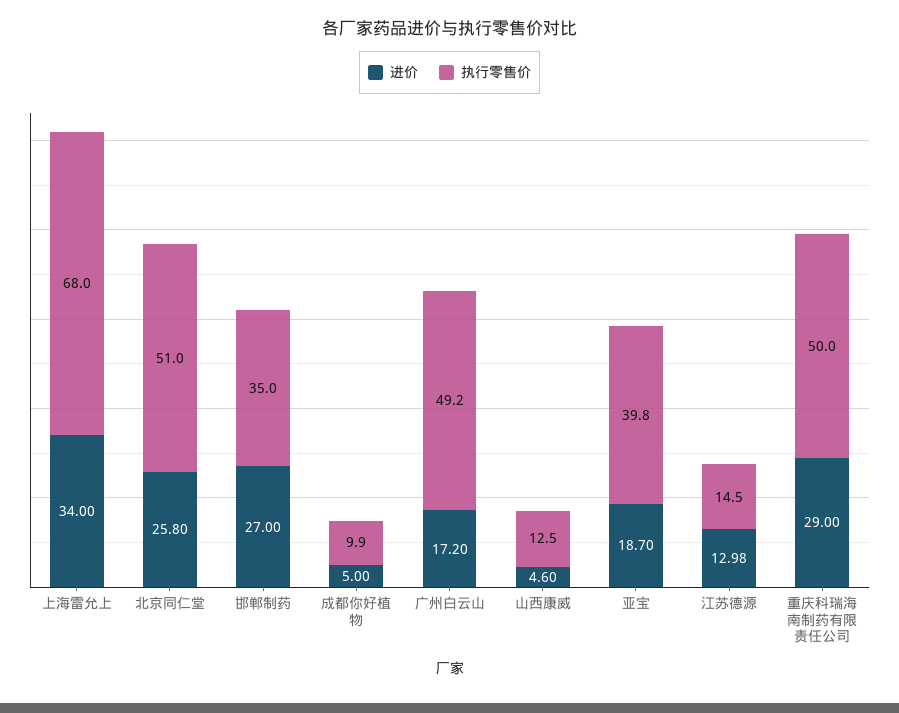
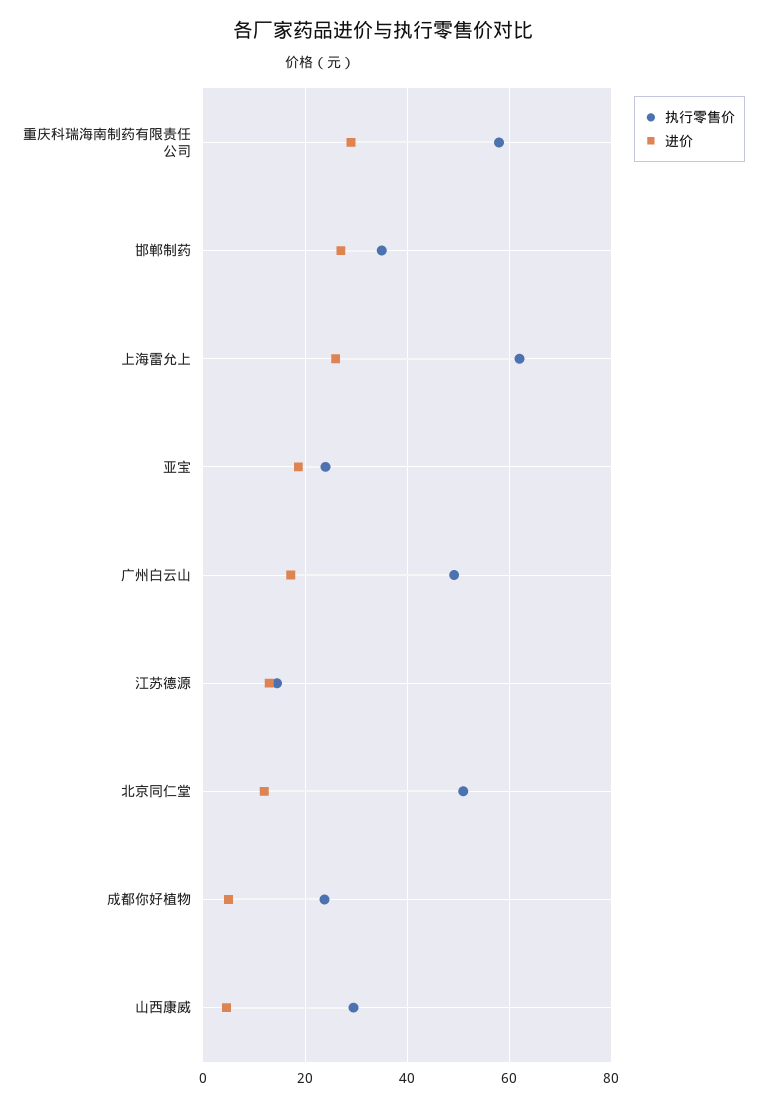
进价, 上海雷允上: 34 -> 26
执行零售价, 上海雷允上: 68 -> 62
进价, 北京同仁堂: 25.8 -> 12
执行零售价, 成都你好植物: 9.9 -> 24
执行零售价, 山西康威: 12.5 -> 30
执行零售价, 亚宝: 39.8 -> 24
执行零售价, 重庆科瑞海南制药有限责任公司: 50 -> 58

